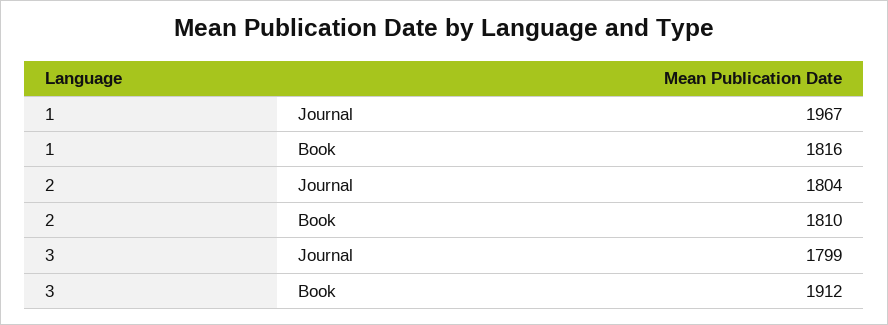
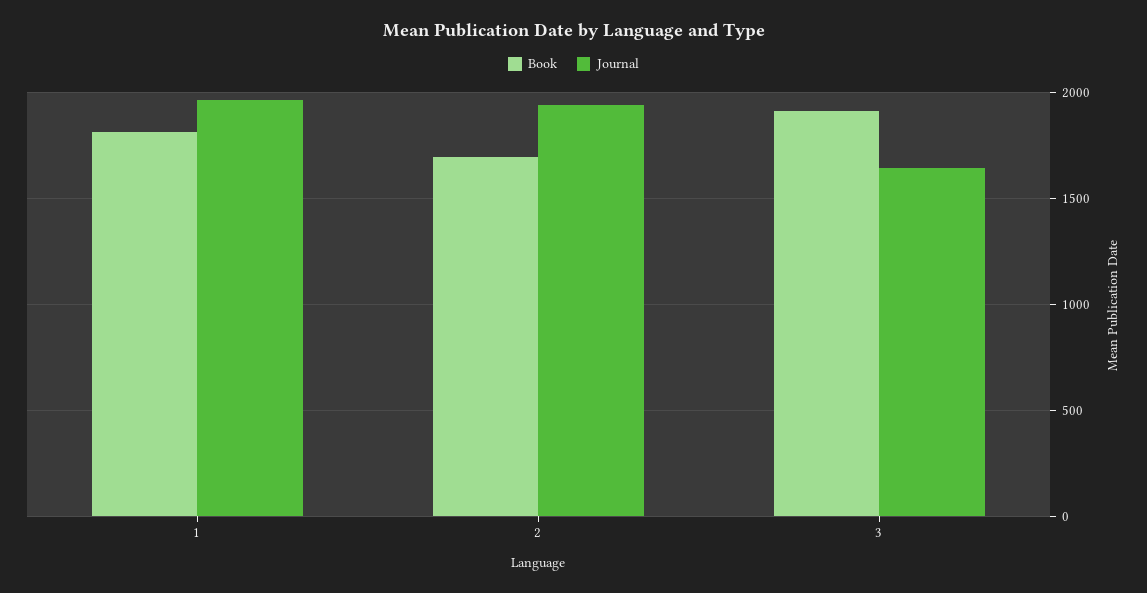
Journal, 2: 1804 -> 1950
Book, 2: 1810 -> 1700
Journal, 3: 1799 -> 1650

